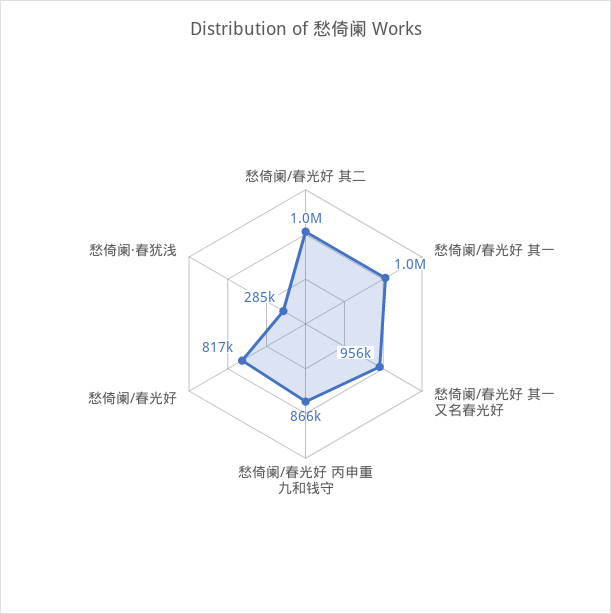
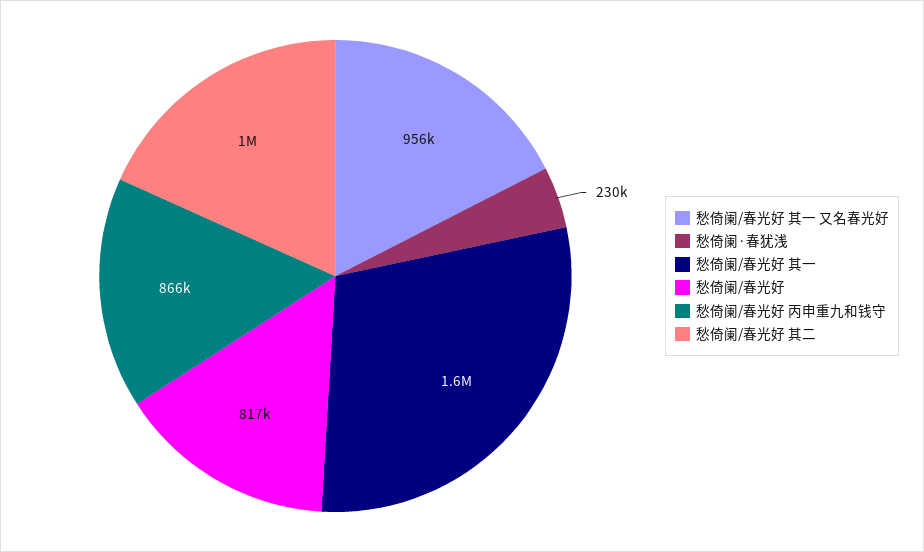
愁倚阑/春光好 其一: 1000000 -> 1600000
愁倚阑·春犹浅: 285000 -> 230000

